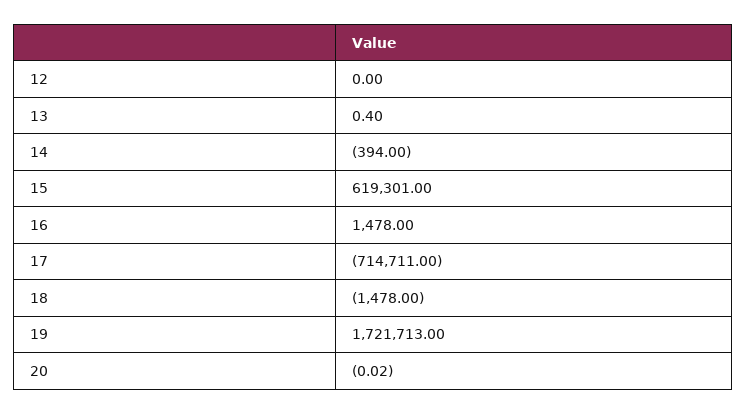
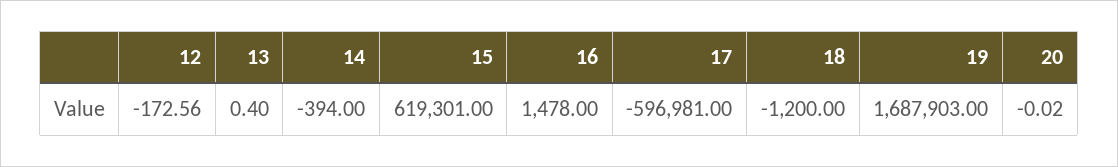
12: 0 -> -172.56
17: -714711 -> -596981
18: -1478 -> -1200
19: 1721713 -> 1687903

